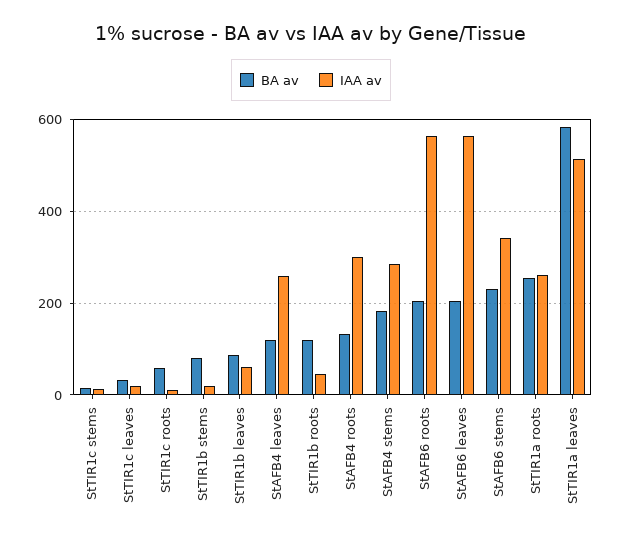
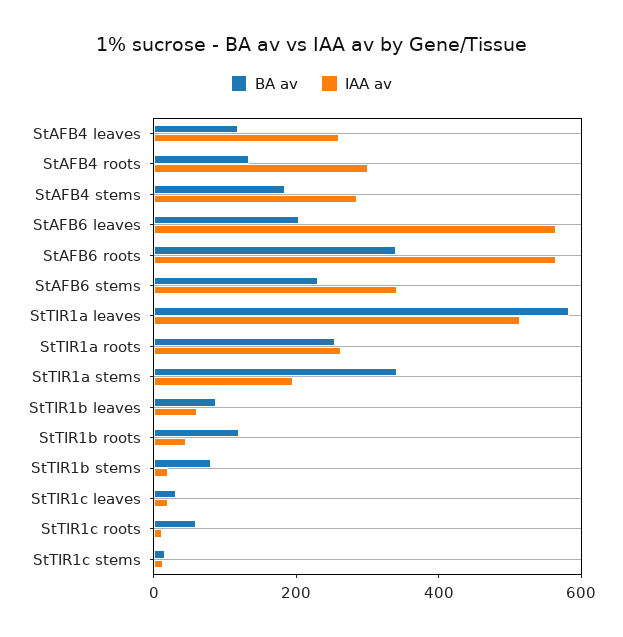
BA av, StAFB6 roots: 200 -> 350
BA av, StTIR1a stems: none -> 350
IAA av, StTIR1a stems: none -> 200

